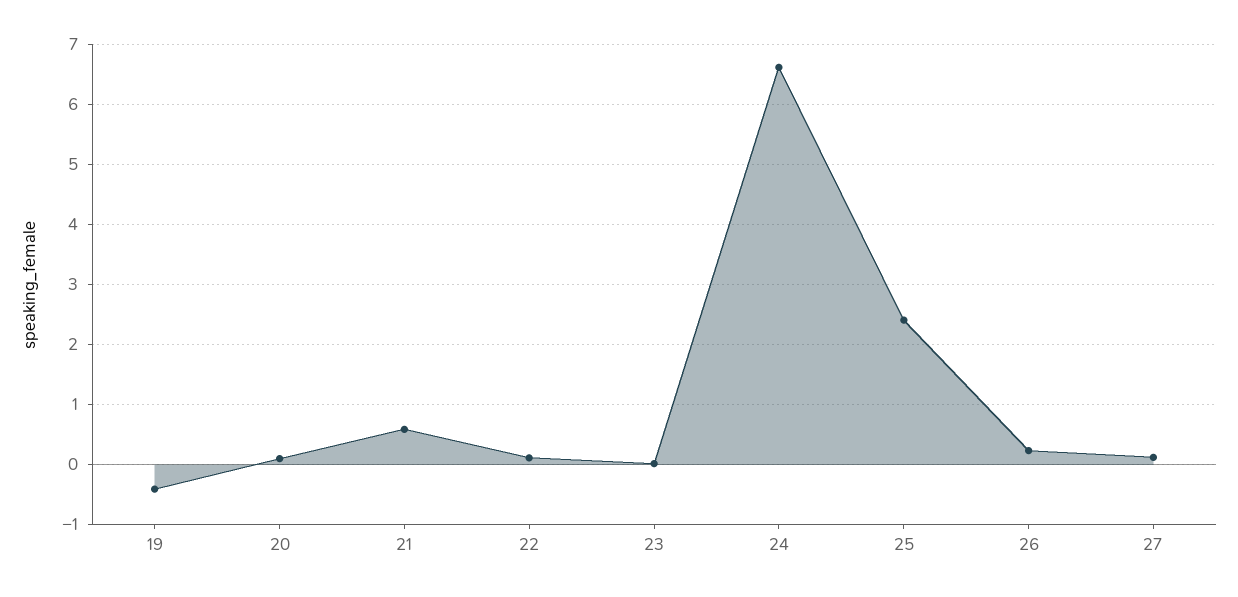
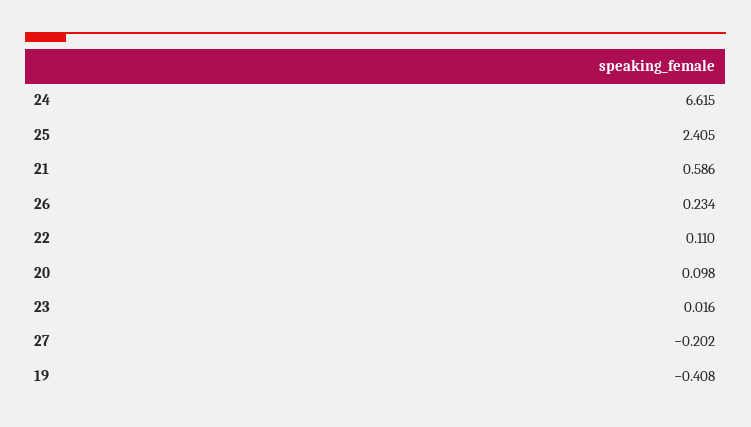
27: 0.1 -> -0.202

